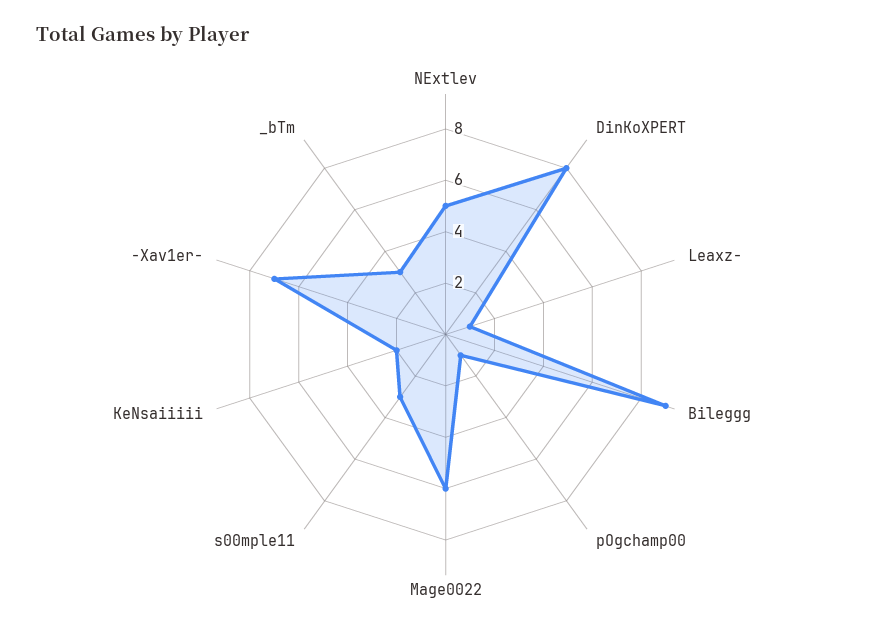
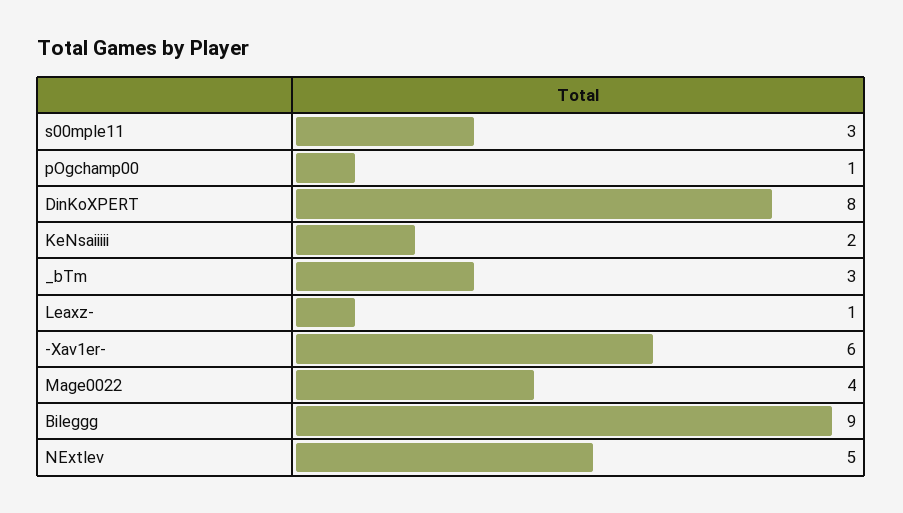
Mage0022: 6 -> 4
-Xav1er-: 7 -> 6

